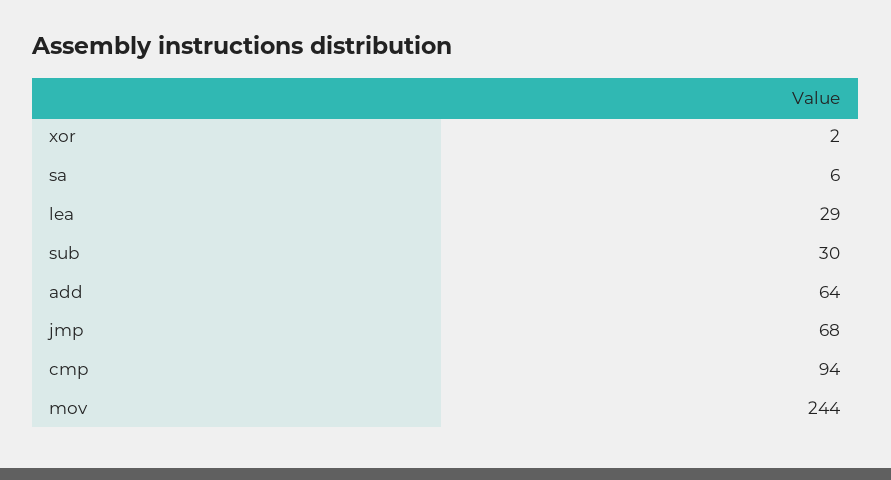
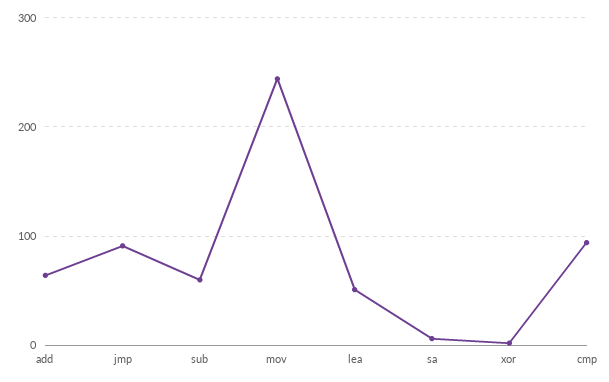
lea: 29 -> 50
sub: 30 -> 60
jmp: 68 -> 90

